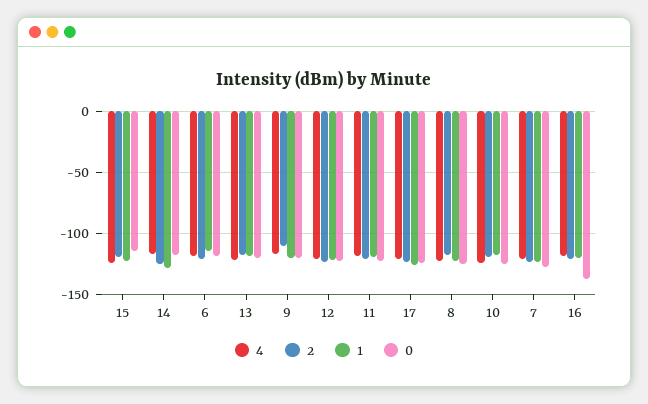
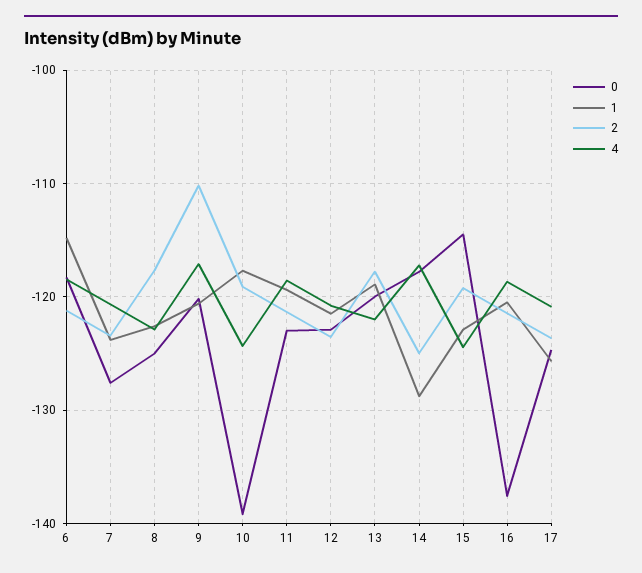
0, 10: -125 -> -139

